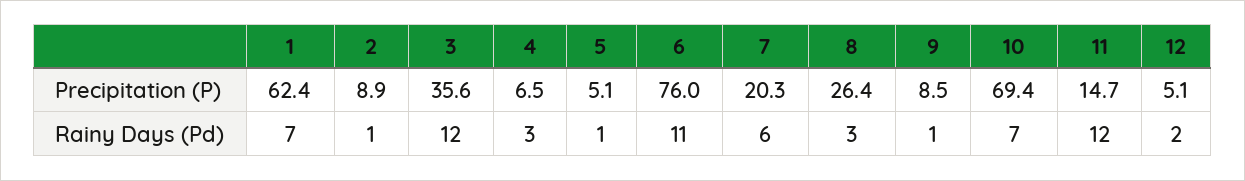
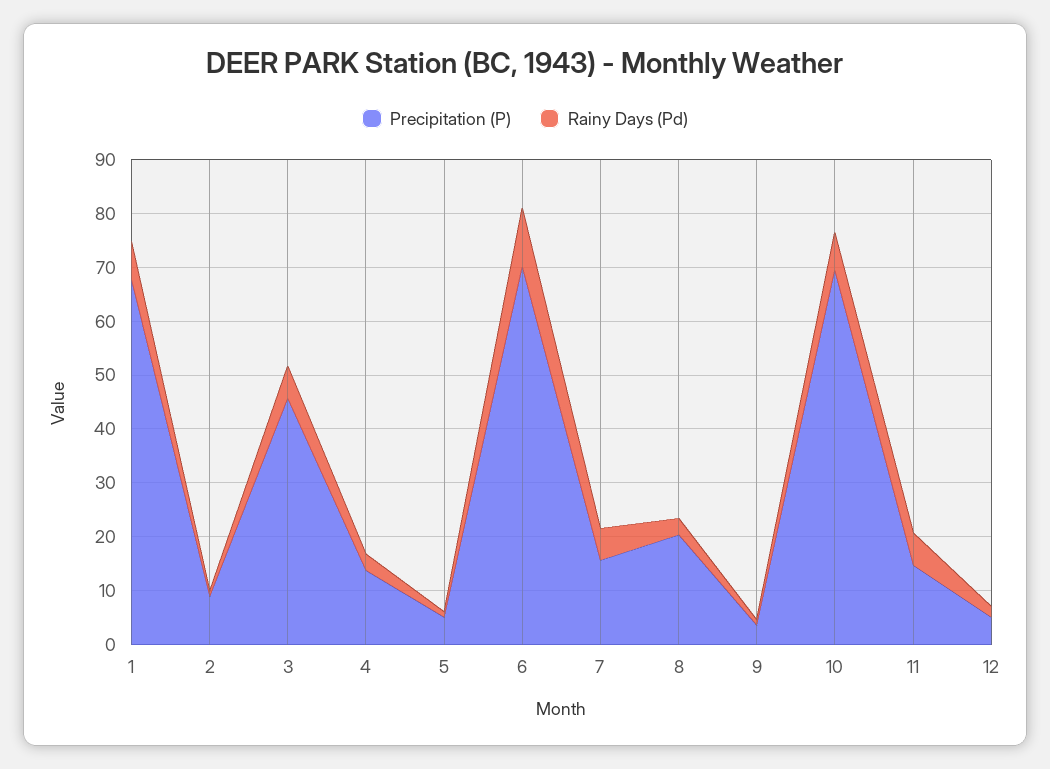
Precipitation (P), 1: 62.4 -> 68
Precipitation (P), 3: 35.6 -> 46
Precipitation (P), 4: 6.5 -> 14
Precipitation (P), 6: 76 -> 70
Precipitation (P), 7: 20.3 -> 16
Precipitation (P), 8: 26.4 -> 20
Precipitation (P), 9: 8.5 -> 4
Rainy Days (Pd), 3: 12 -> 6
Rainy Days (Pd), 11: 12 -> 6

